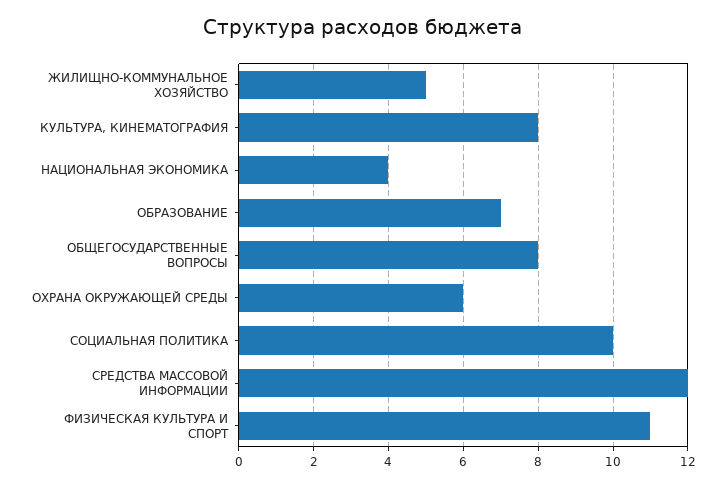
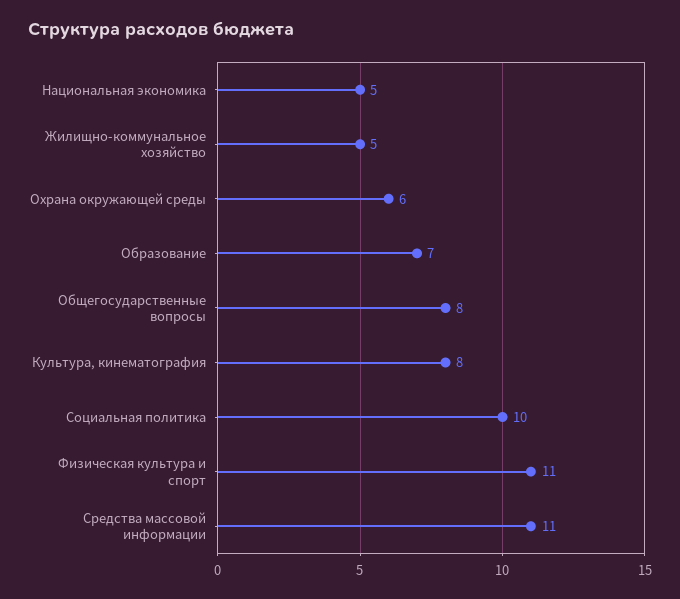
НАЦИОНАЛЬНАЯ ЭКОНОМИКА: 4 -> 5
СРЕДСТВА МАССОВОЙ ИНФОРМАЦИИ: 12 -> 11

